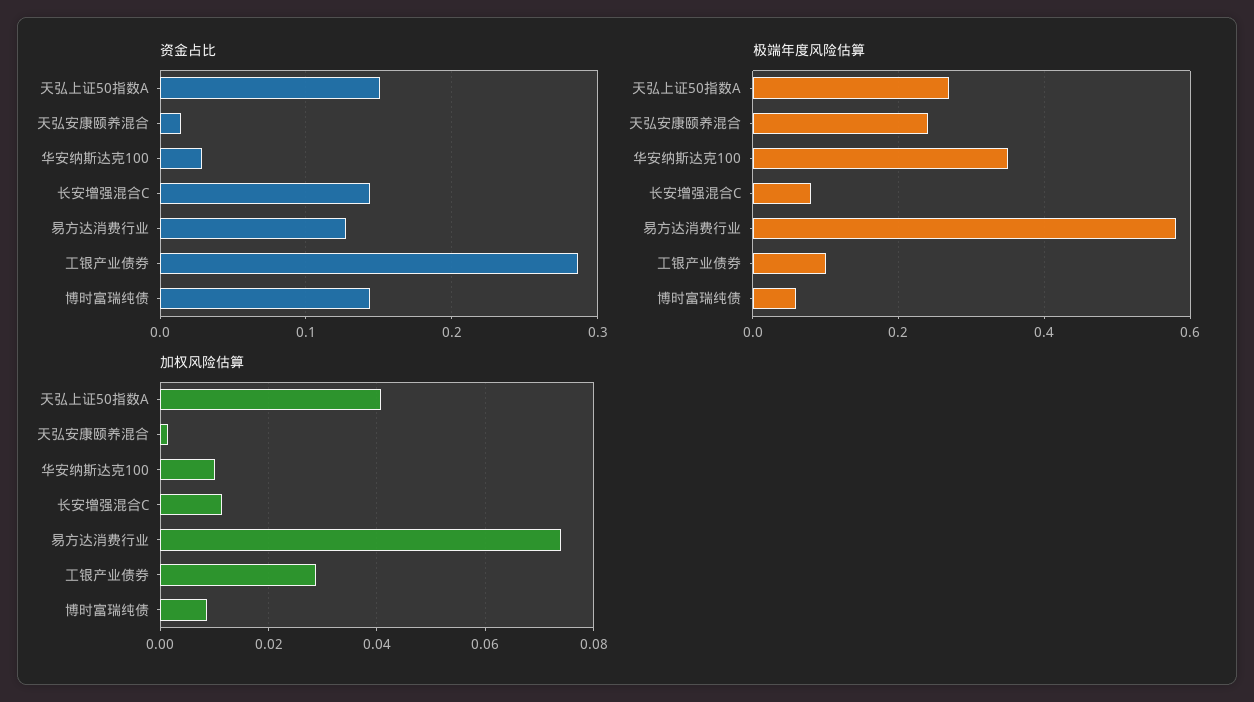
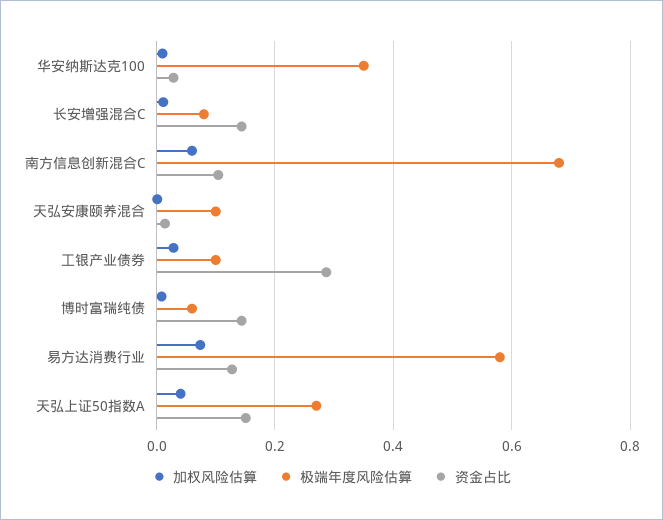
极端年度风险估算, 天弘安康颐养混合: 0.25 -> 0.1
加权风险估算, 南方信息创新混合C: none -> 0.06
极端年度风险估算, 南方信息创新混合C: none -> 0.68
资金占比, 南方信息创新混合C: none -> 0.1

